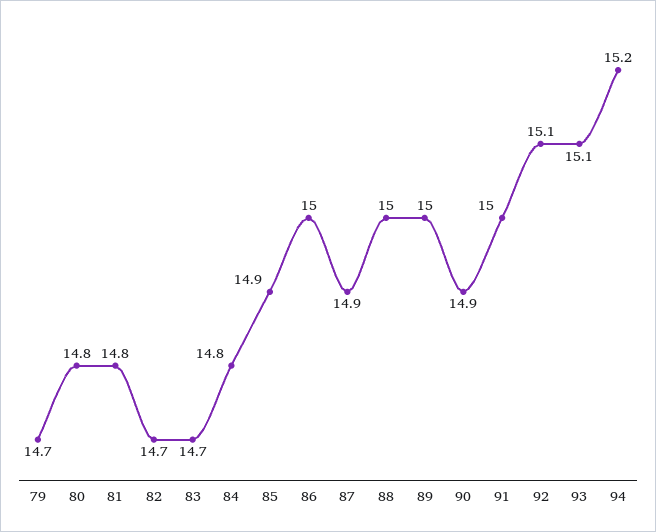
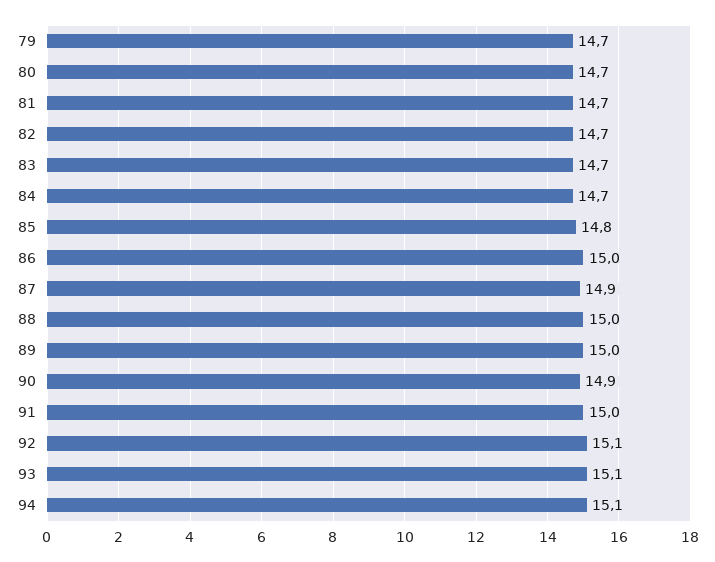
80: 14.8 -> 14.7
81: 14.8 -> 14.7
84: 14.8 -> 14.7
85: 14.9 -> 14.8
94: 15.2 -> 15.1

